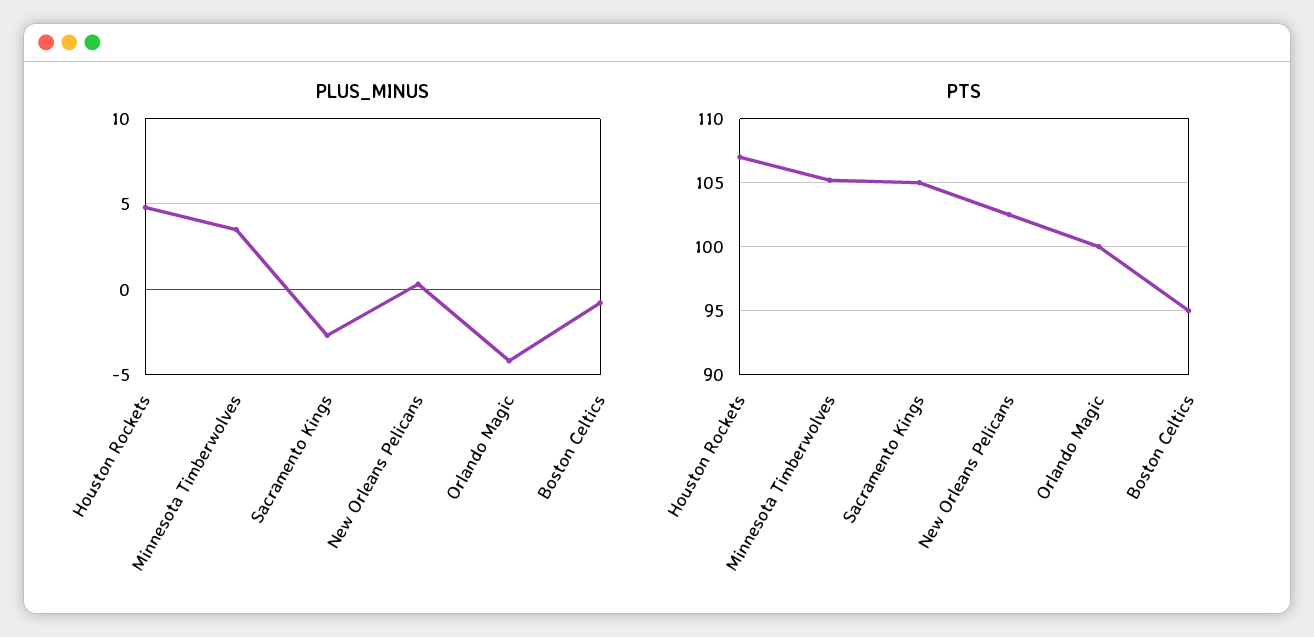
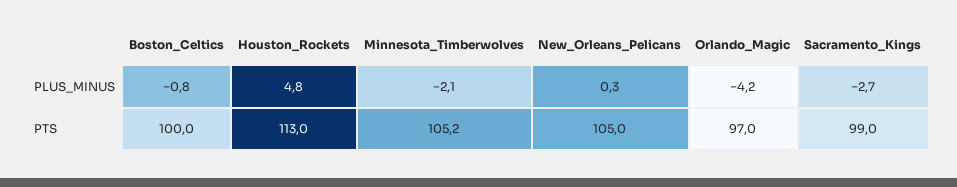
PLUS_MINUS, Minnesota Timberwolves: 3.5 -> -2.1
PTS, Houston Rockets: 107 -> 113
PTS, Sacramento Kings: 105 -> 99
PTS, New Orleans Pelicans: 102.5 -> 105
PTS, Orlando Magic: 100 -> 97
PTS, Boston Celtics: 95 -> 100

